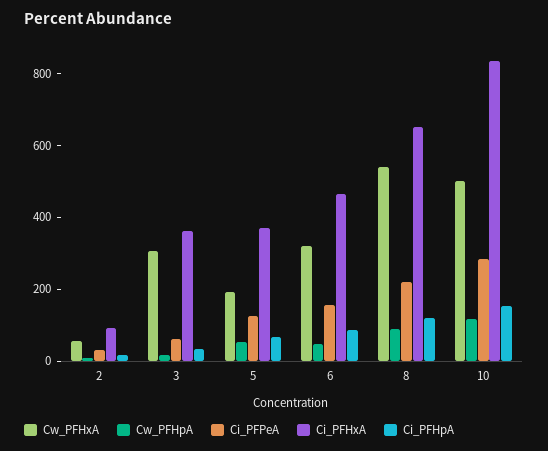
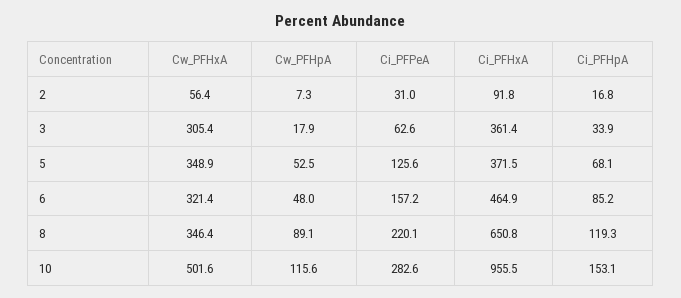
Cw_PFHxA, 5: 200 -> 348.9
Cw_PFHxA, 8: 550 -> 346.4
Ci_PFHxA, 10: 850 -> 955.5

